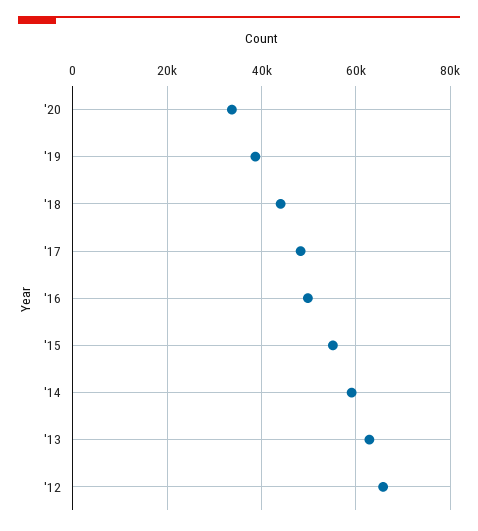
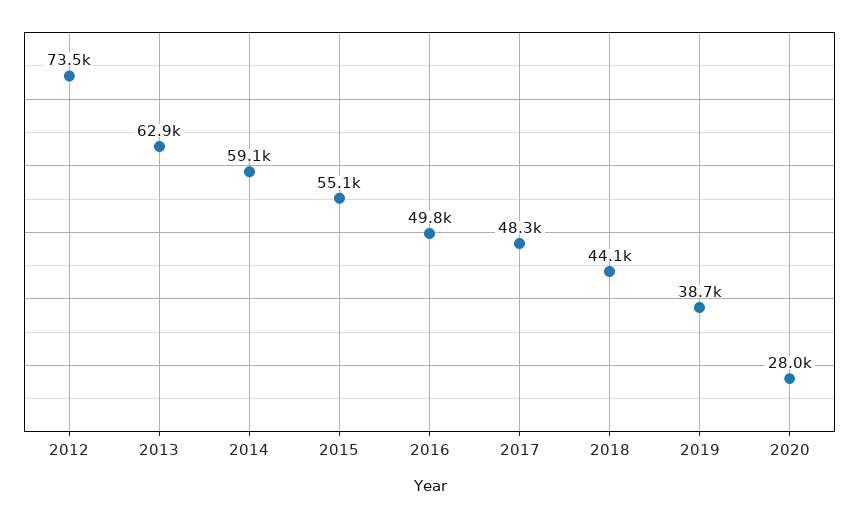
'20: 34000 -> 28000
'12: 66000 -> 73500

